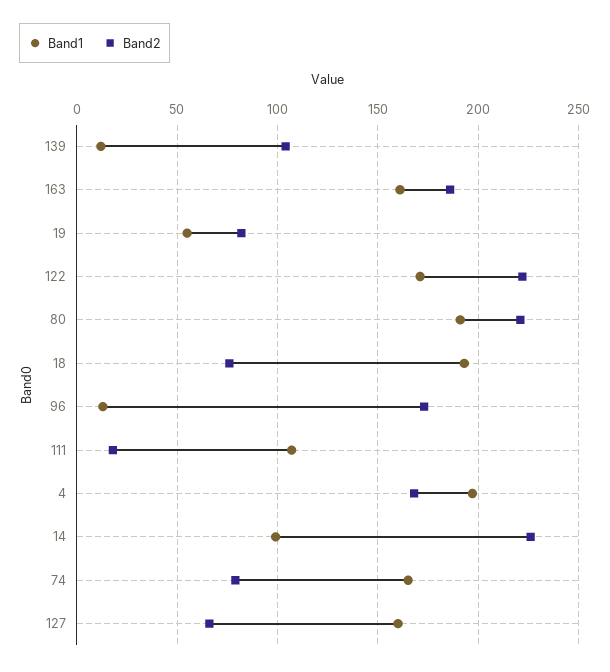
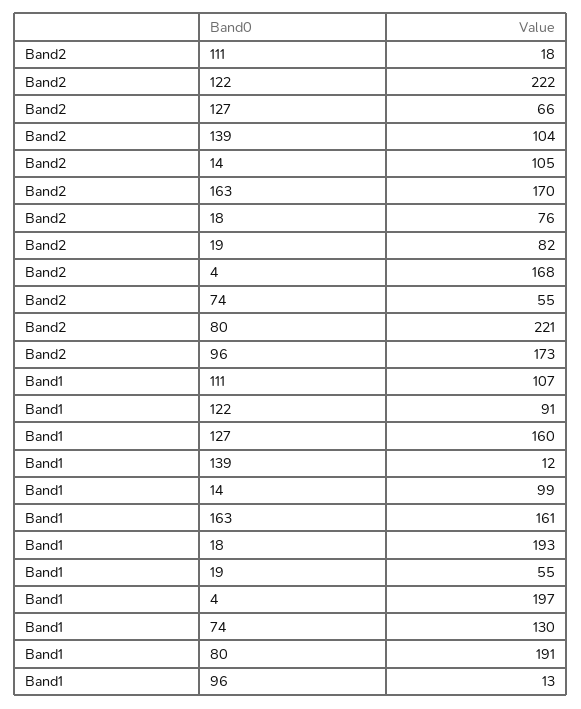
Band2, 163: 185 -> 170
Band1, 122: 170 -> 91
Band2, 14: 225 -> 105
Band1, 74: 165 -> 130
Band2, 74: 80 -> 55

